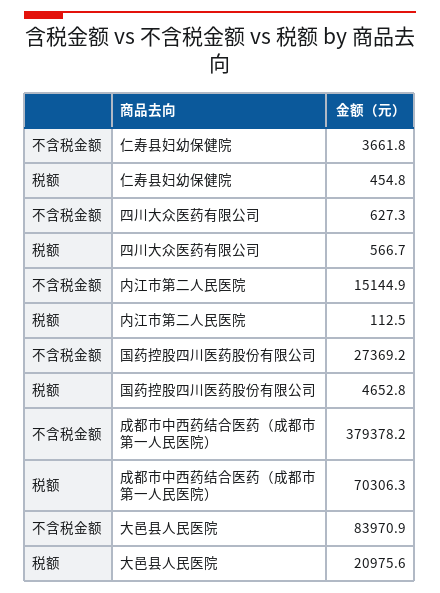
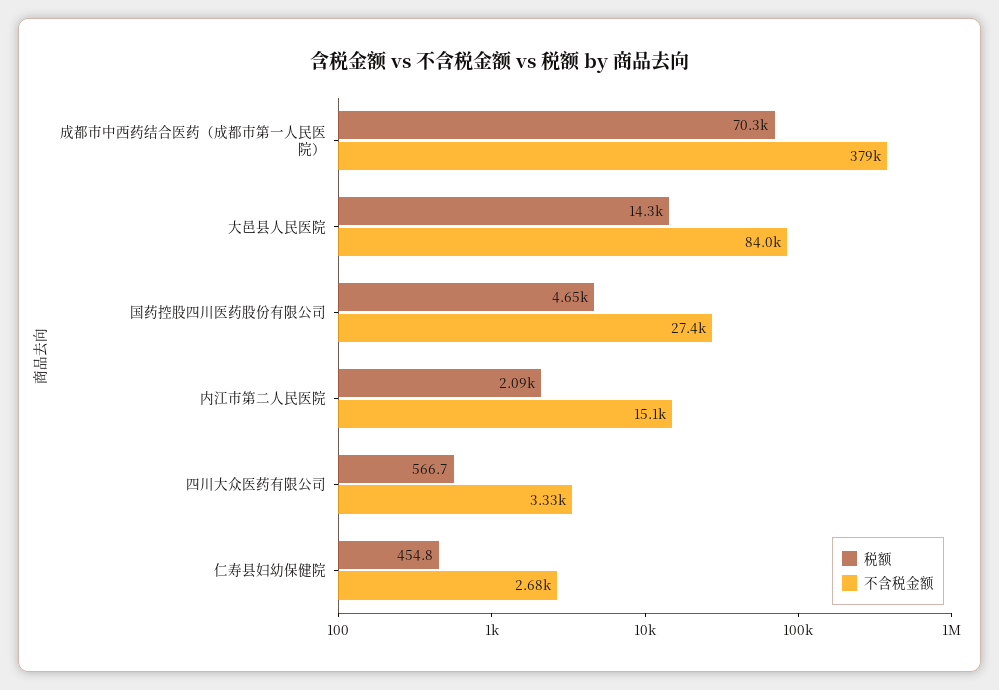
不含税金额, 仁寿县妇幼保健院: 3661.8 -> 2680
不含税金额, 四川大众医药有限公司: 627.3 -> 3330
税额, 内江市第二人民医院: 112.5 -> 2090
税额, 大邑县人民医院: 20975.6 -> 14300

